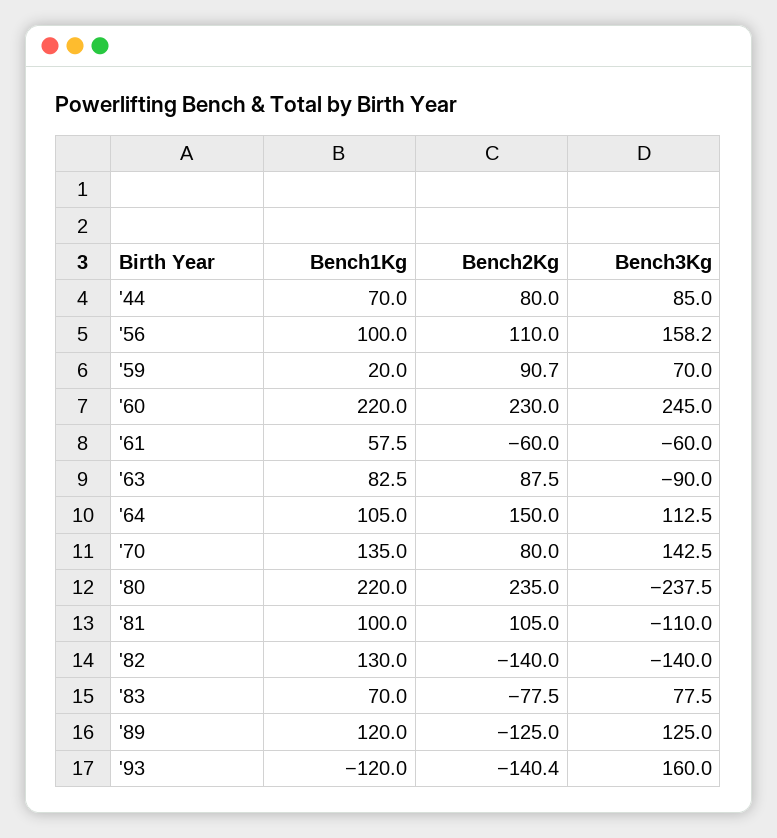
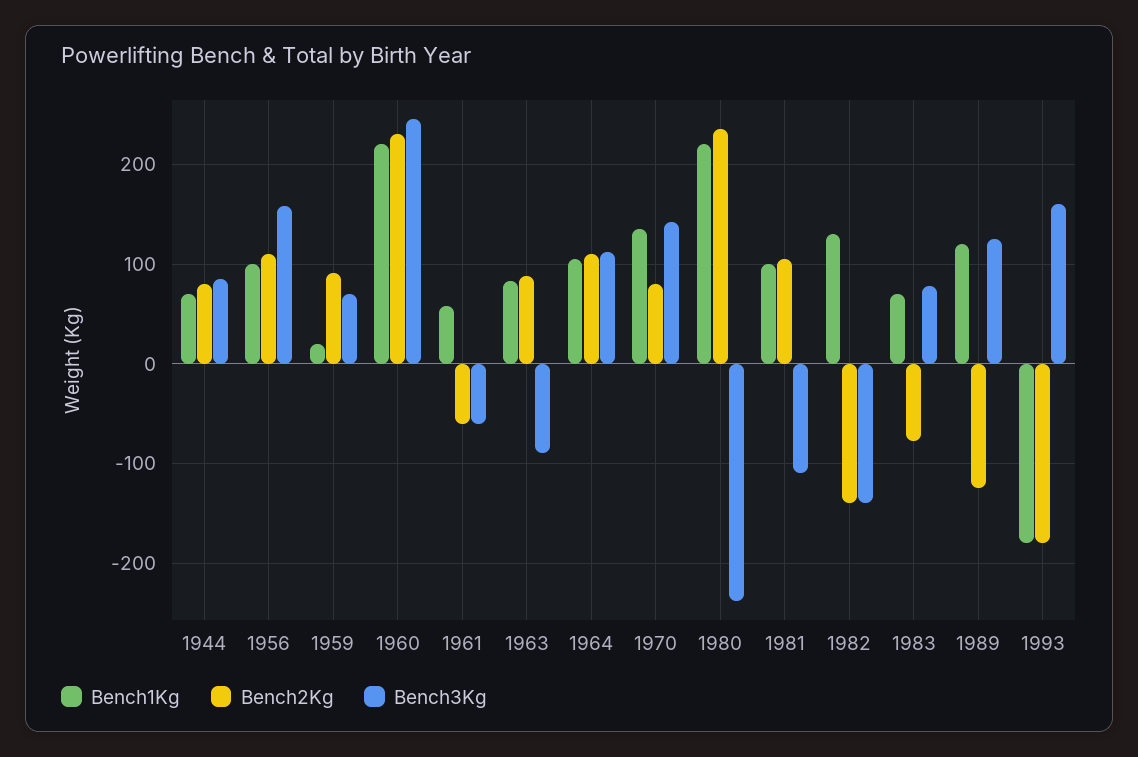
Bench2Kg, '64: 150 -> 110
Bench1Kg, '93: -120 -> -180
Bench2Kg, '93: -140.4 -> -180

